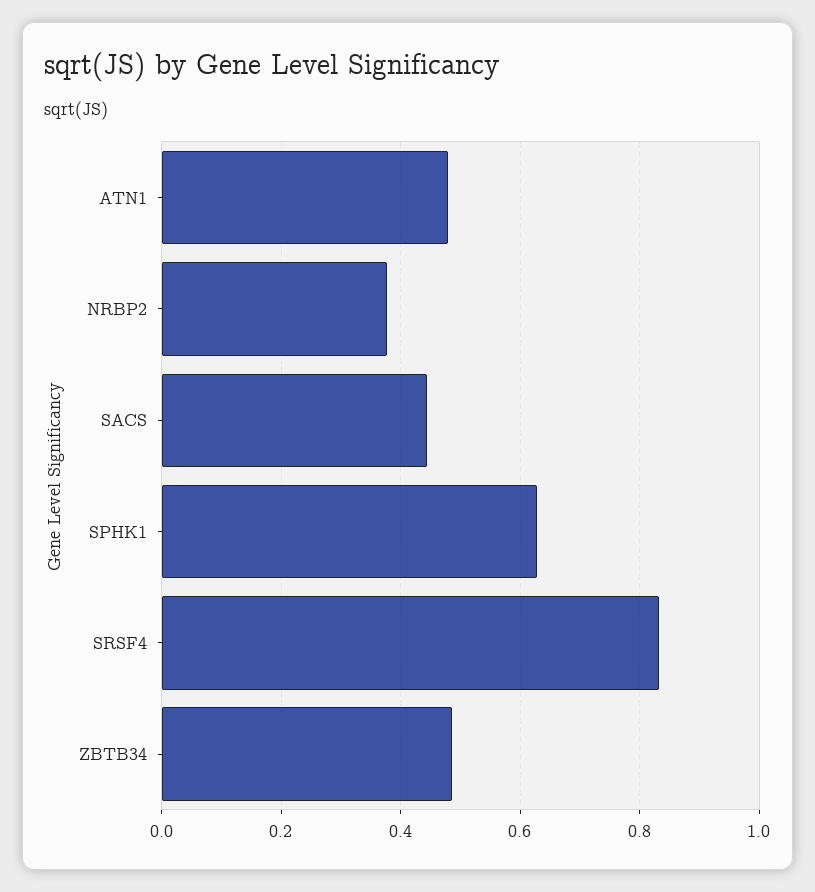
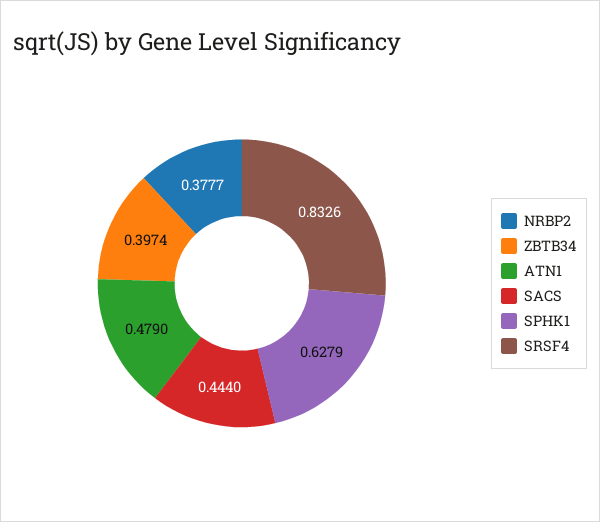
ZBTB34: 0.48 -> 0.3974

